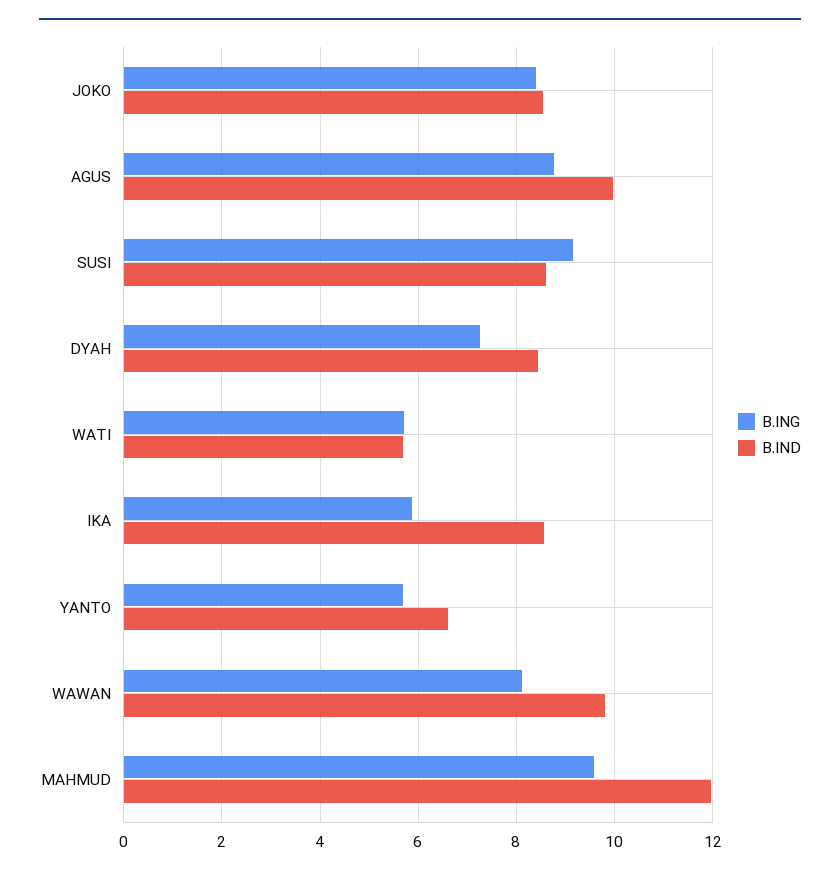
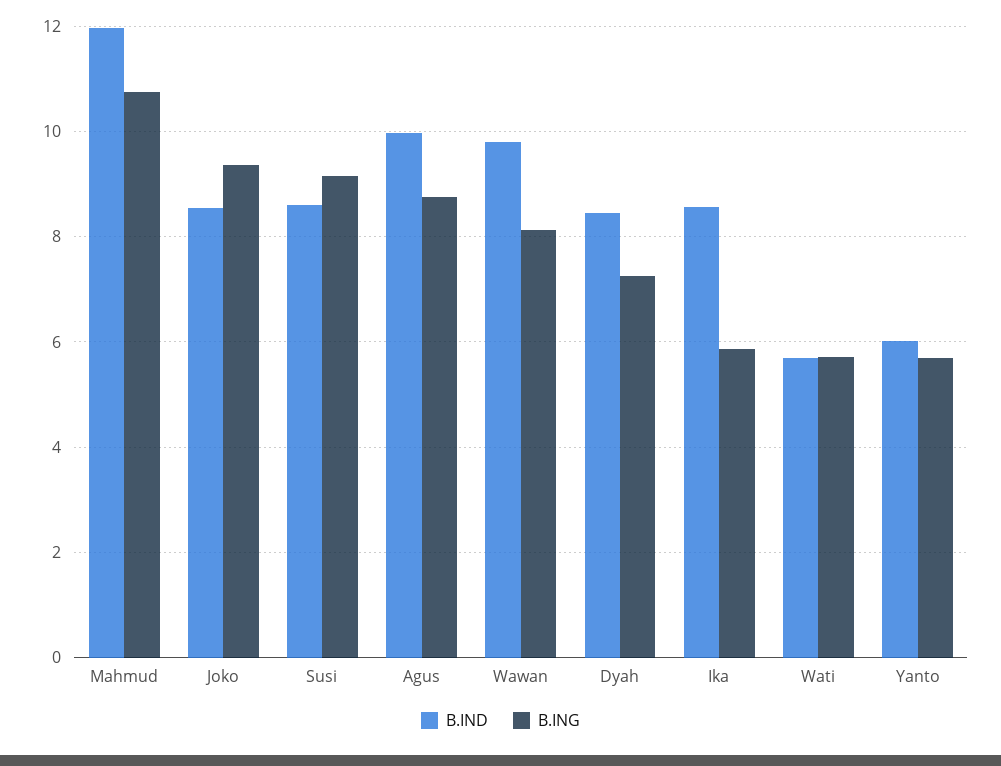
B.ING, JOKO: 8.4 -> 9.4
B.IND, YANTO: 6.6 -> 6
B.ING, MAHMUD: 9.6 -> 10.8

